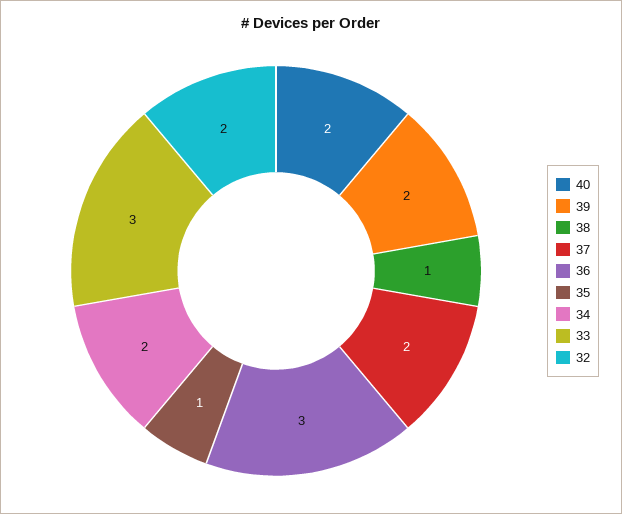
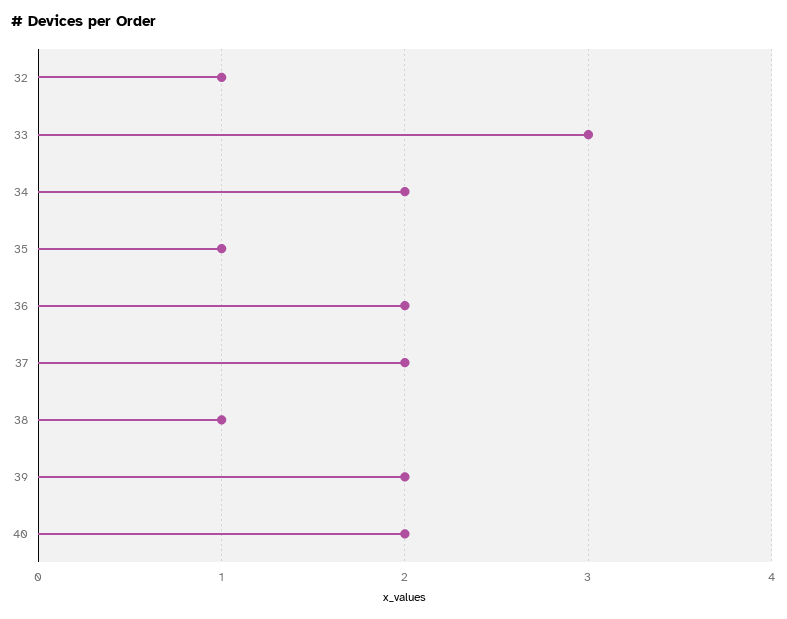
36: 3 -> 2
32: 2 -> 1

